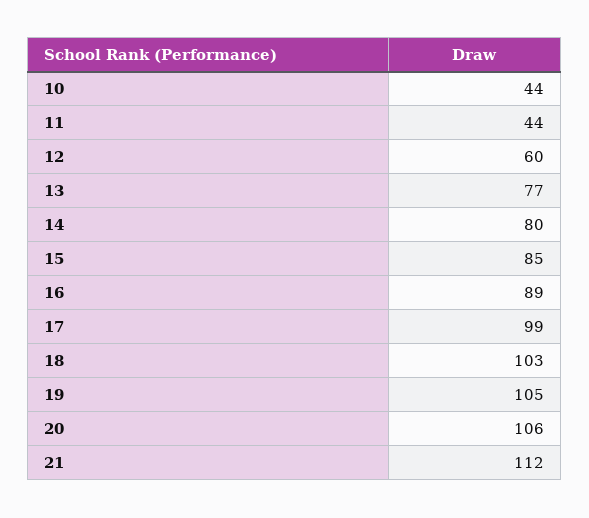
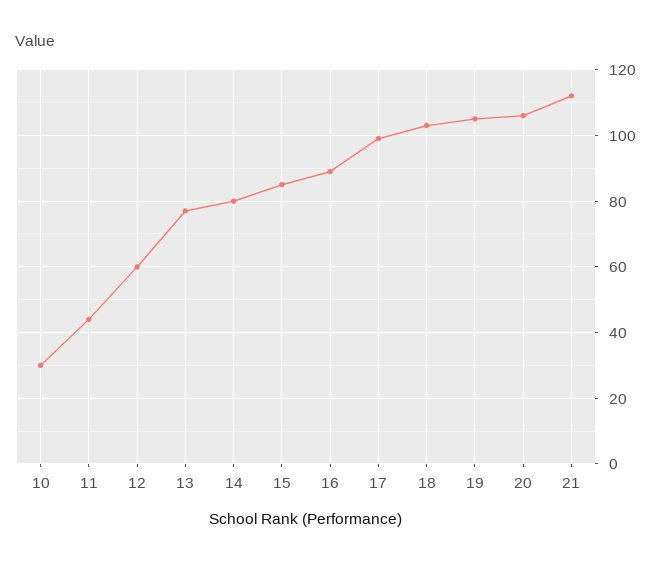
10: 44 -> 30

